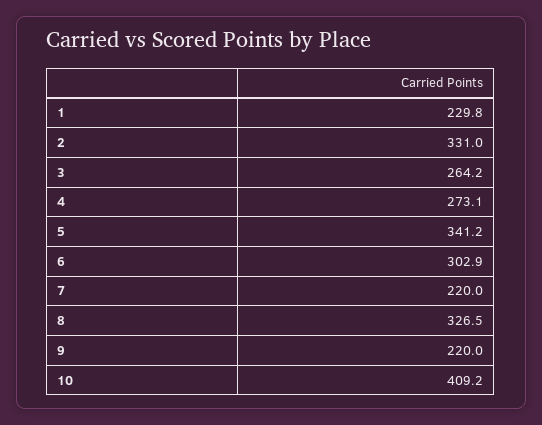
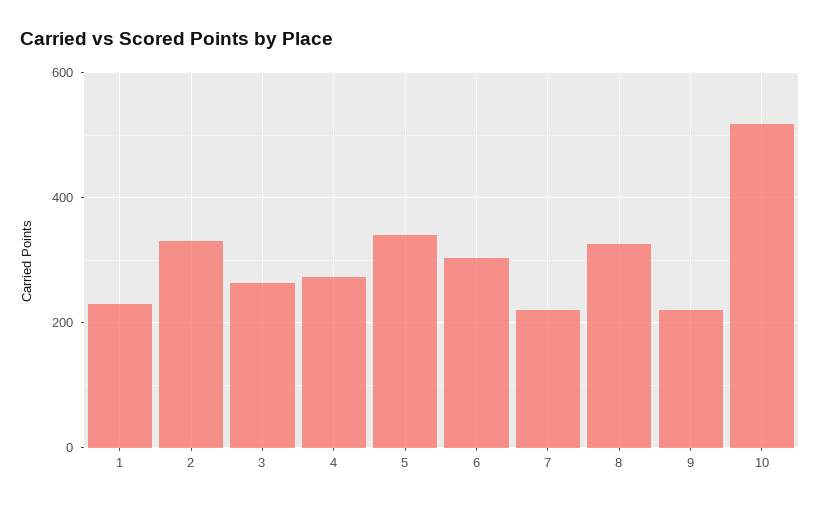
10: 409.2 -> 520

